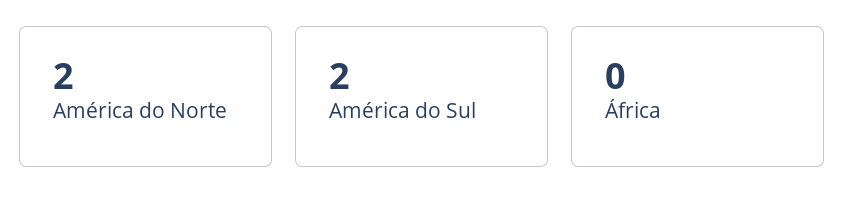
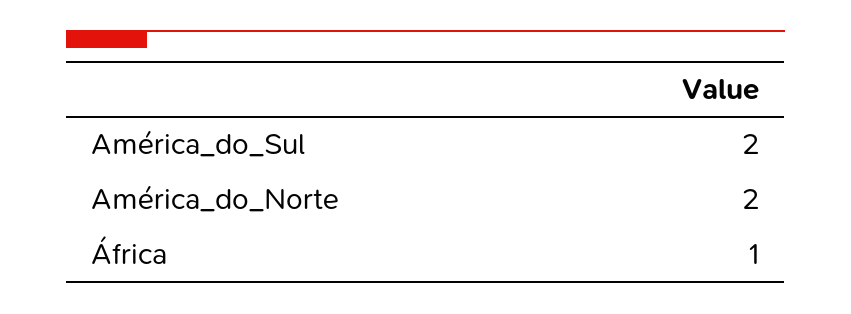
África: 0 -> 1

